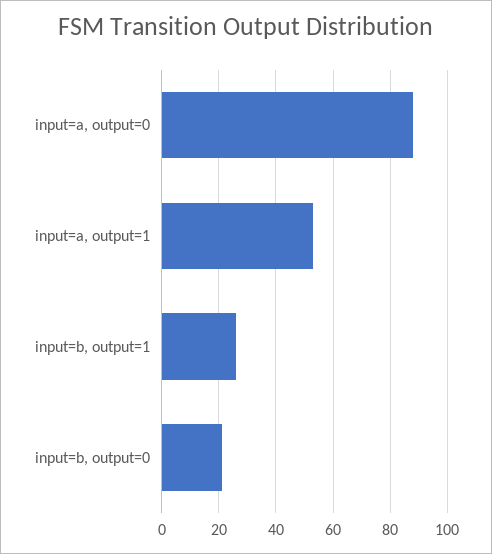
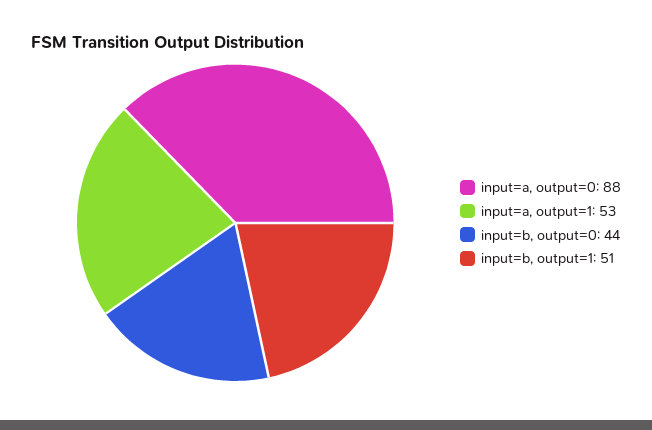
input=b, output=1: 25 -> 51
input=b, output=0: 20 -> 44

